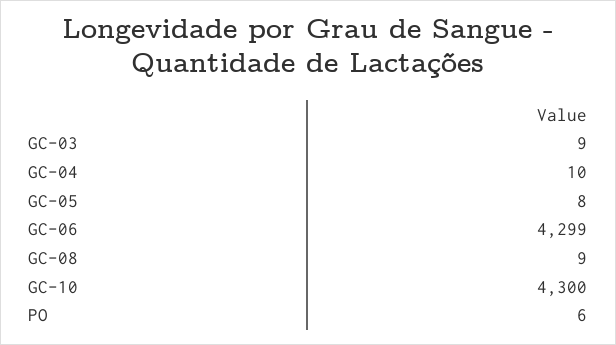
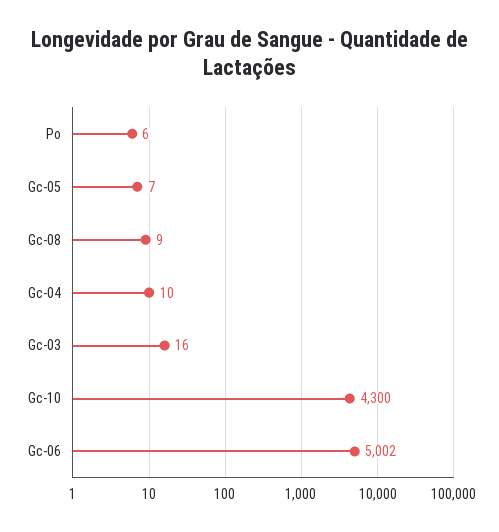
GC-03: 9 -> 16
GC-05: 8 -> 7
GC-06: 4299 -> 5002

